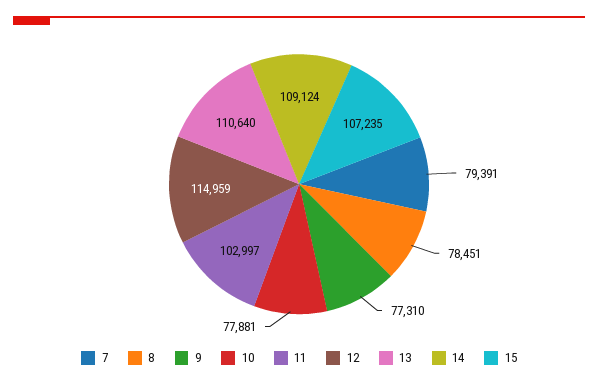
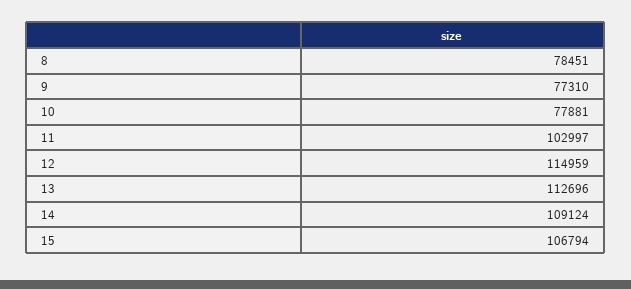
7: 79391 -> none
13: 110640 -> 112696
15: 107235 -> 106794

